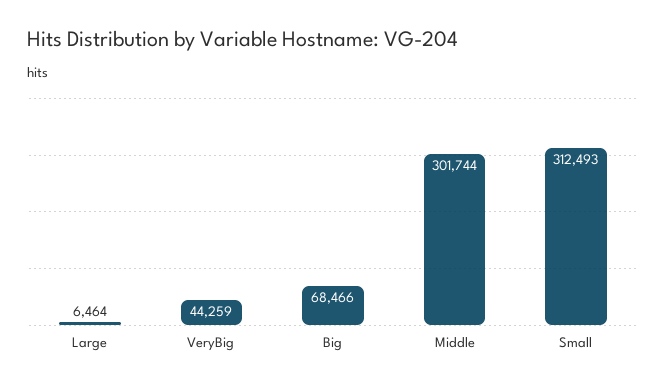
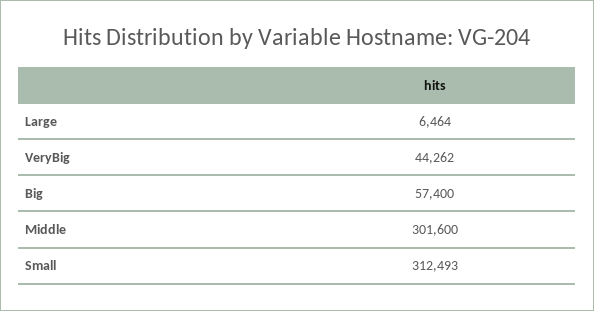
VeryBig: 44259 -> 44262
Big: 68466 -> 57400
Middle: 301744 -> 301600

